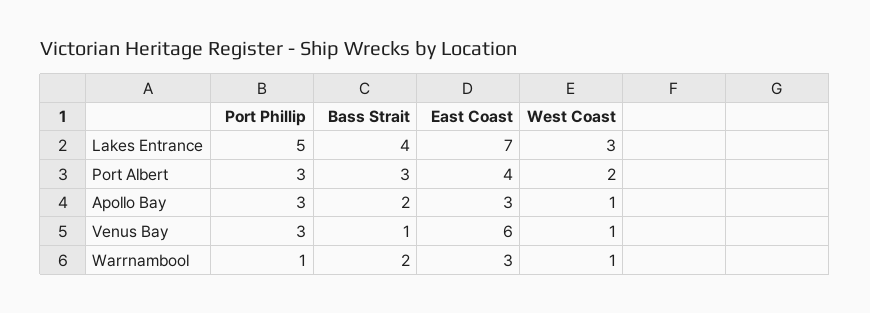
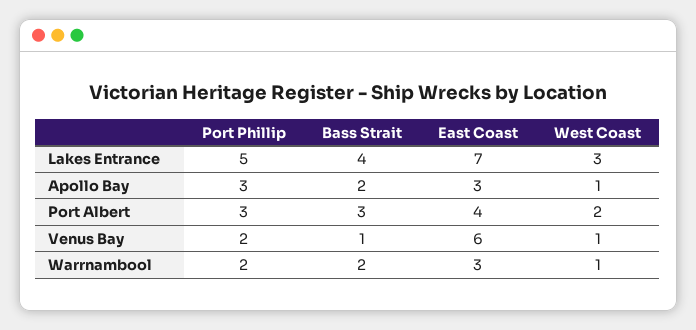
Port Phillip, Venus Bay: 3 -> 2
Port Phillip, Warrnambool: 1 -> 2

